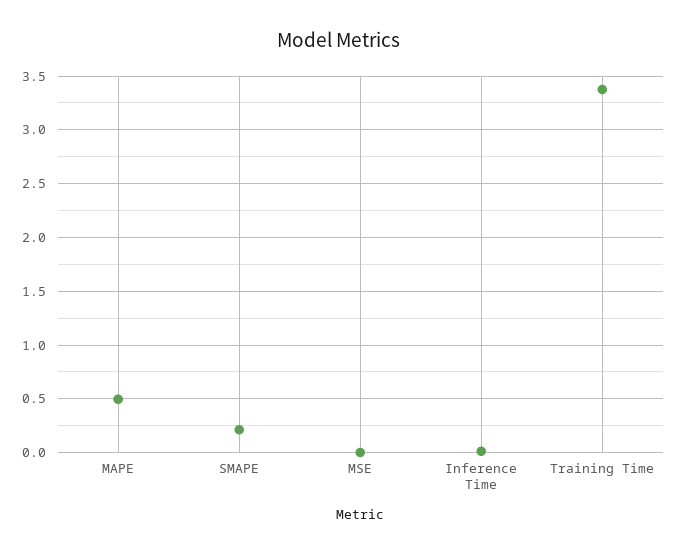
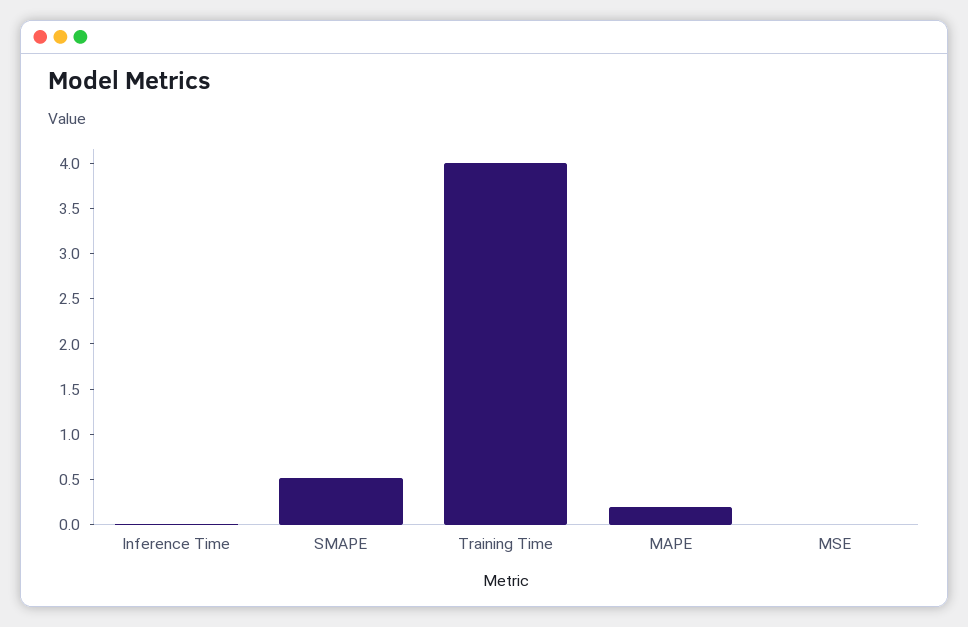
MAPE: 0.5 -> 0.2
SMAPE: 0.2 -> 0.5
Training Time: 3.4 -> 4

